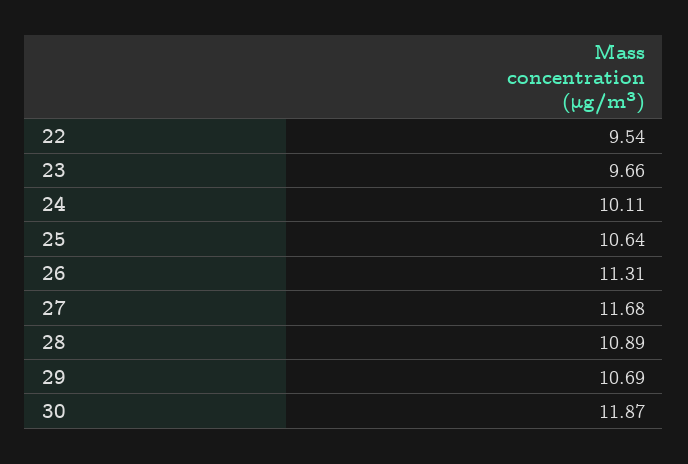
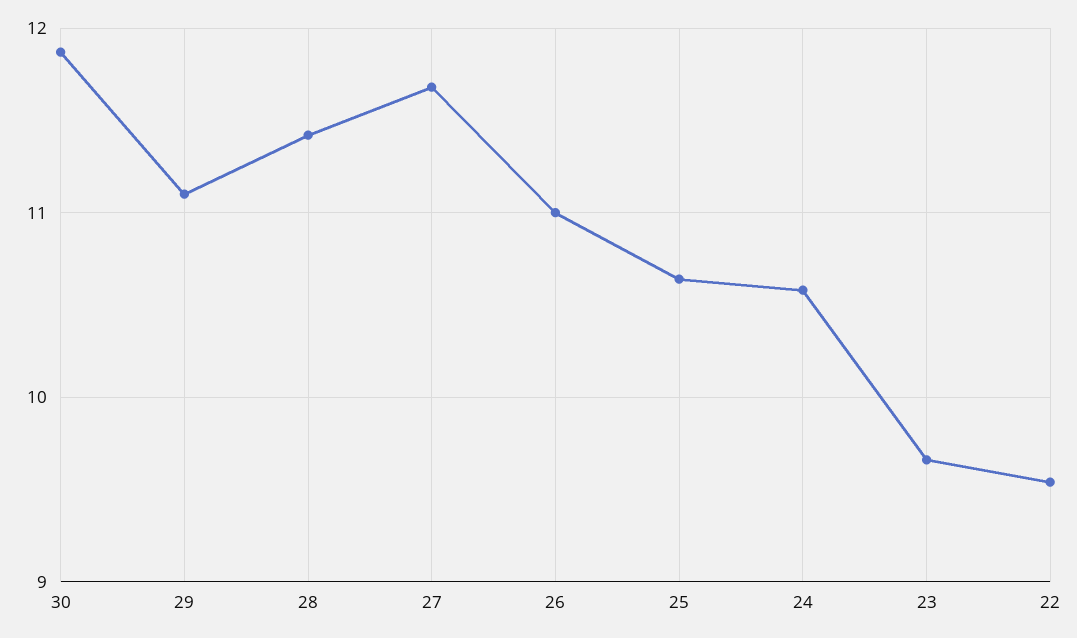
24: 10.11 -> 10.6
26: 11.31 -> 11
28: 10.89 -> 11.4
29: 10.69 -> 11.1

